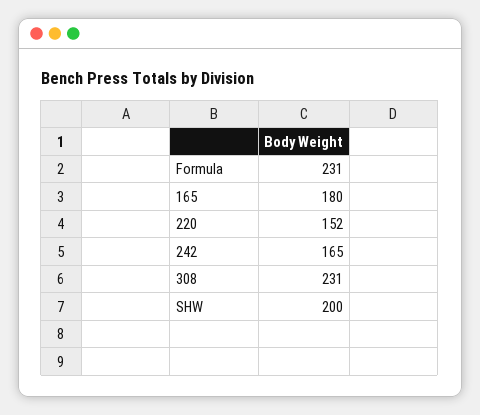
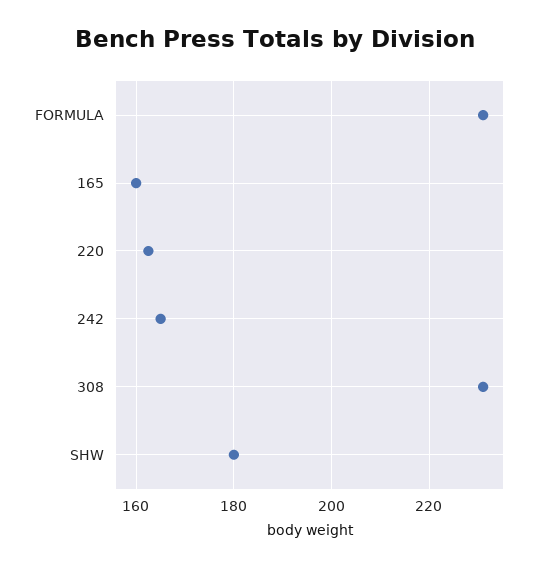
165: 180 -> 160
220: 152 -> 162
SHW: 200 -> 180

